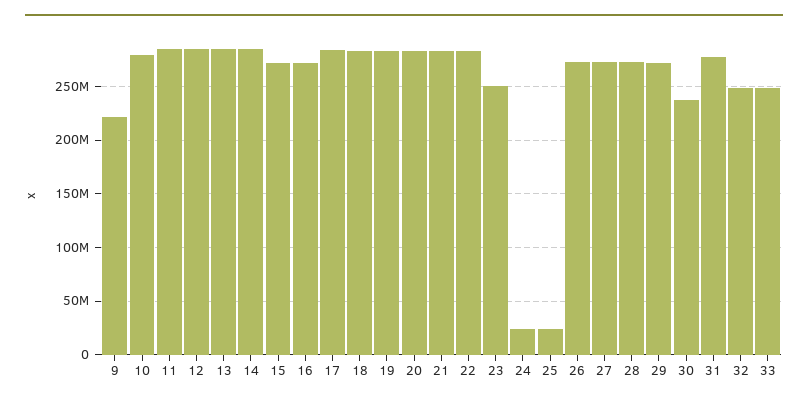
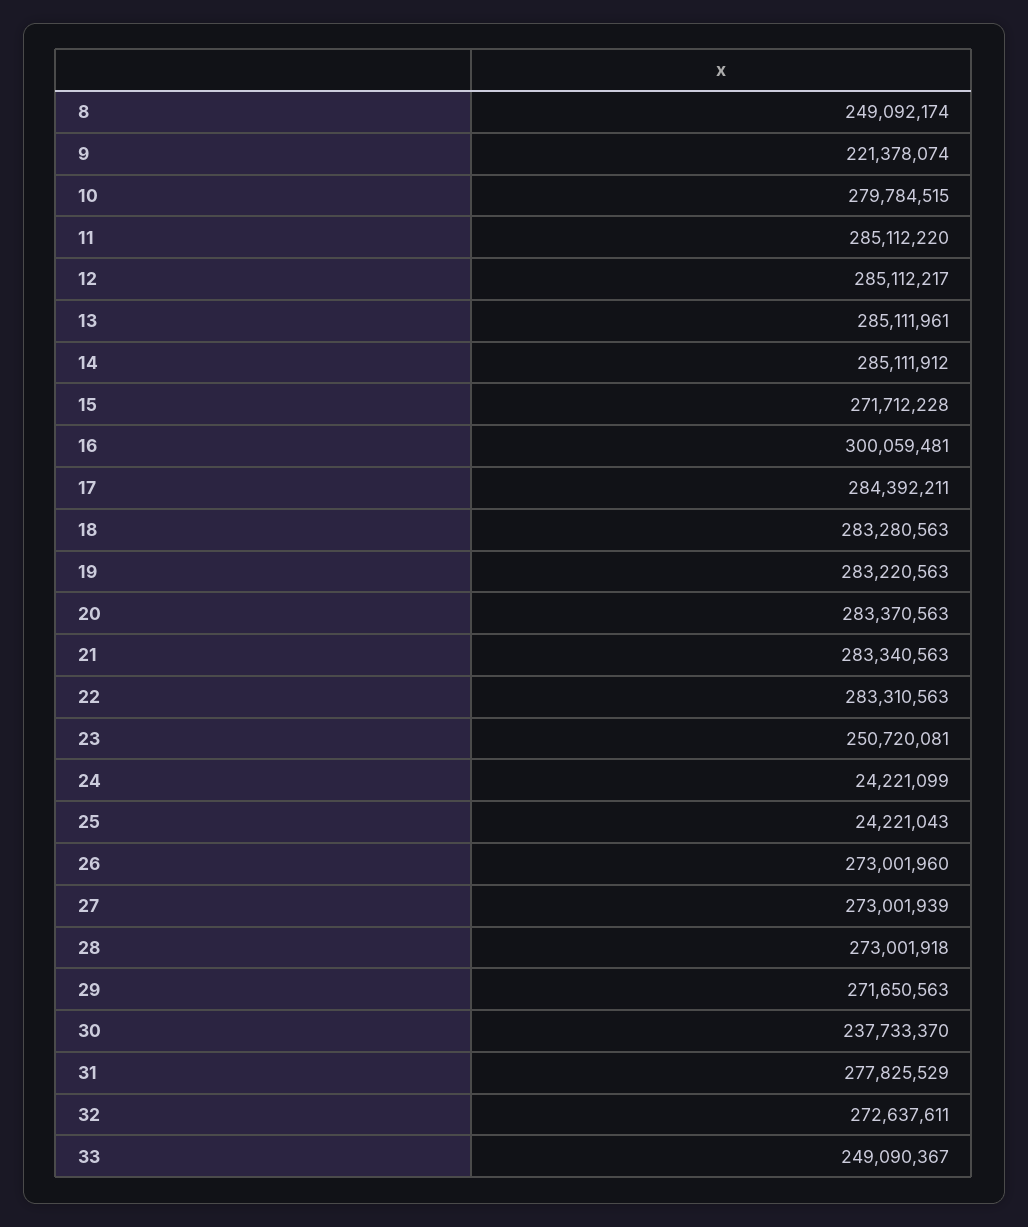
16: 270000000 -> 300059481
32: 250000000 -> 272637611
8: none -> 249092174

